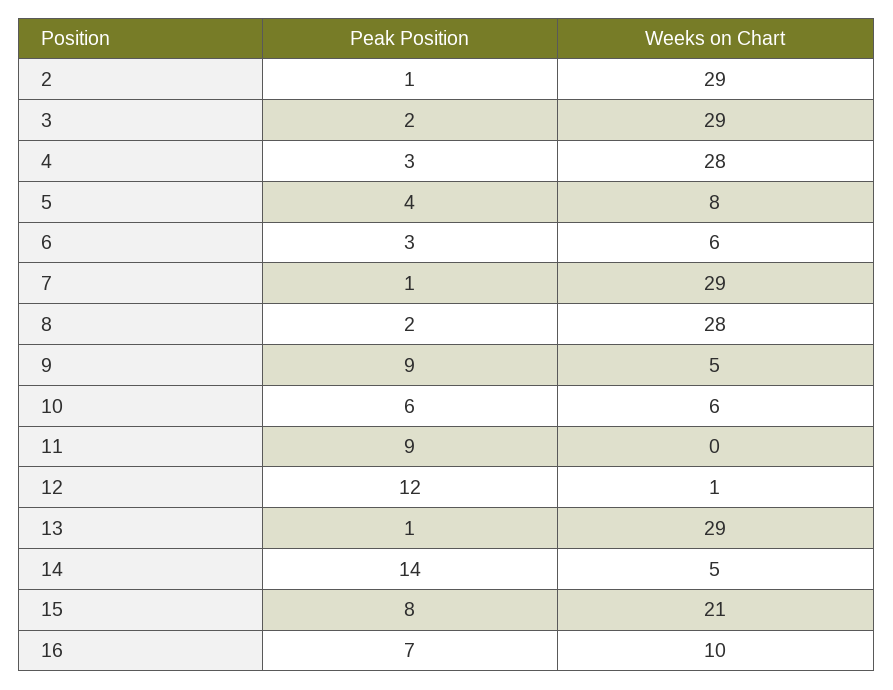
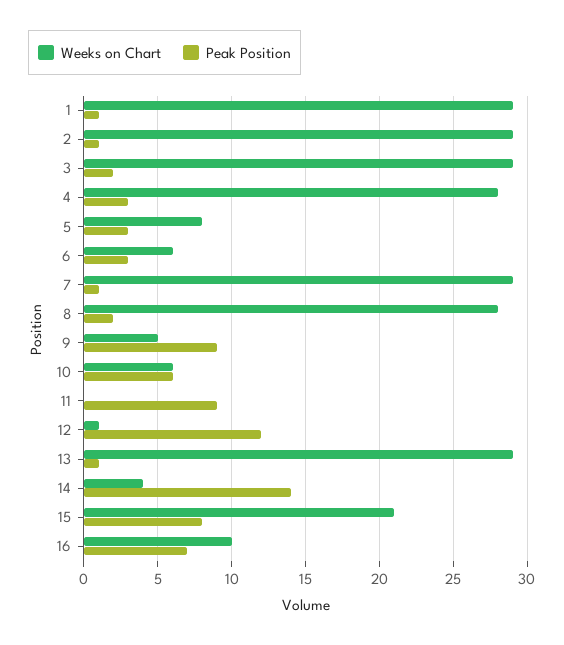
Peak Position, 5: 4 -> 3
Weeks on Chart, 14: 5 -> 4
Weeks on Chart, 1: none -> 29
Peak Position, 1: none -> 1

